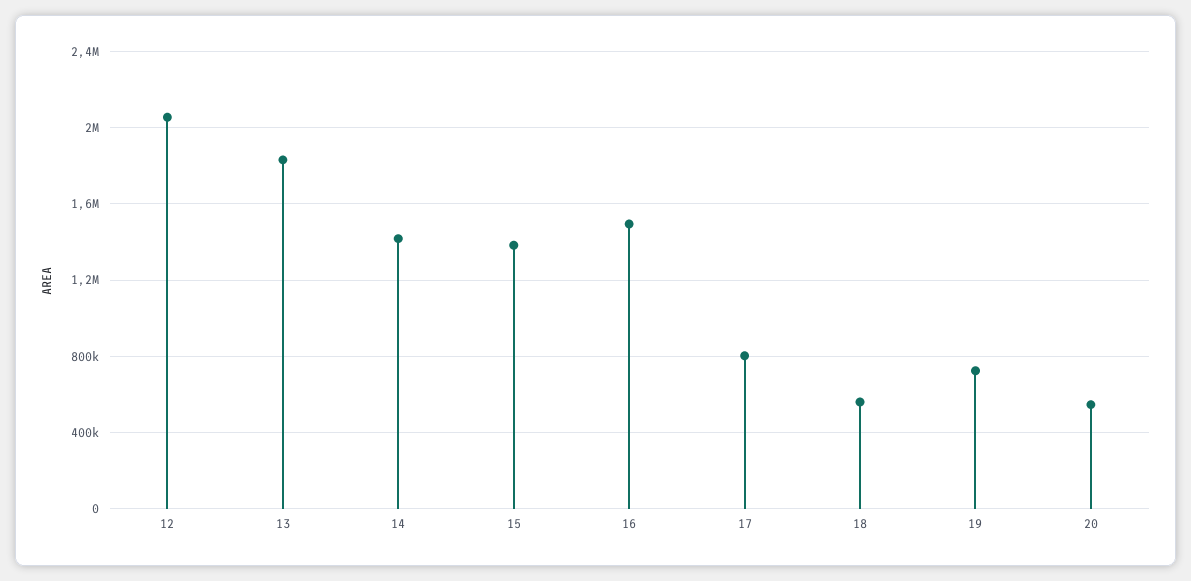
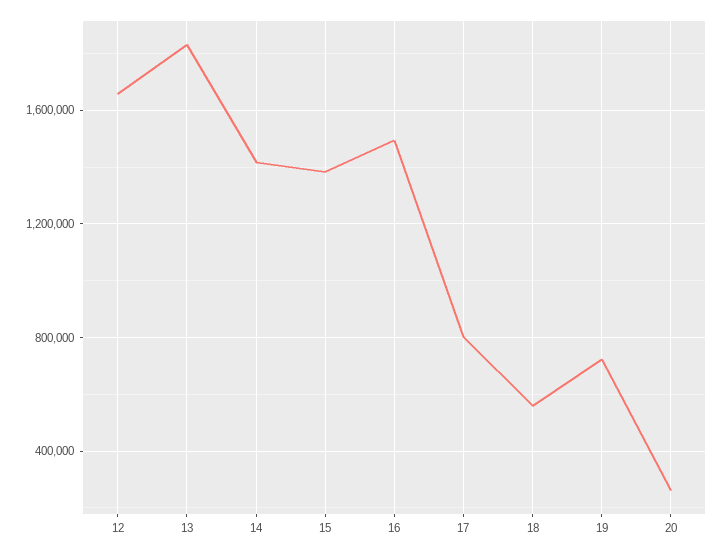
12: 2050000 -> 1650000
20: 550000 -> 250000

